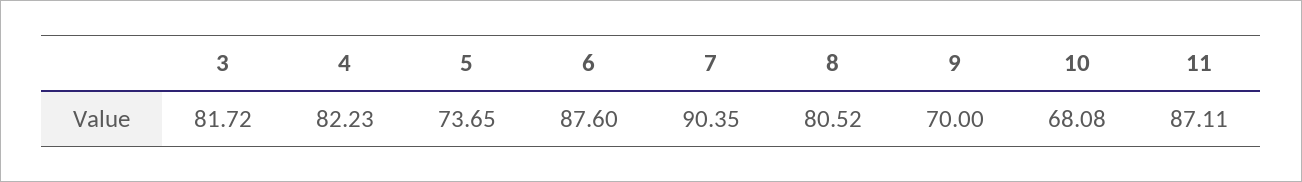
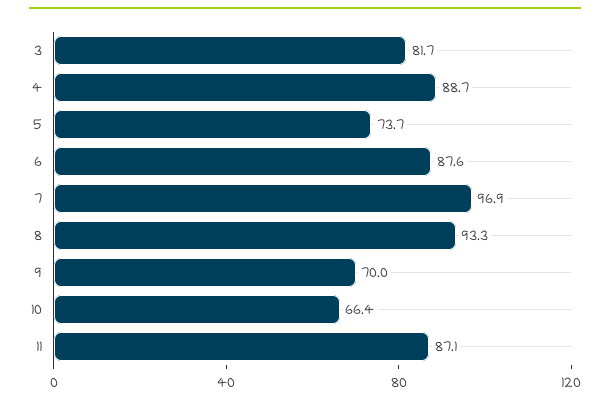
4: 82.23 -> 88.7
7: 90.35 -> 96.9
8: 80.52 -> 93.3
10: 68.08 -> 66.4

